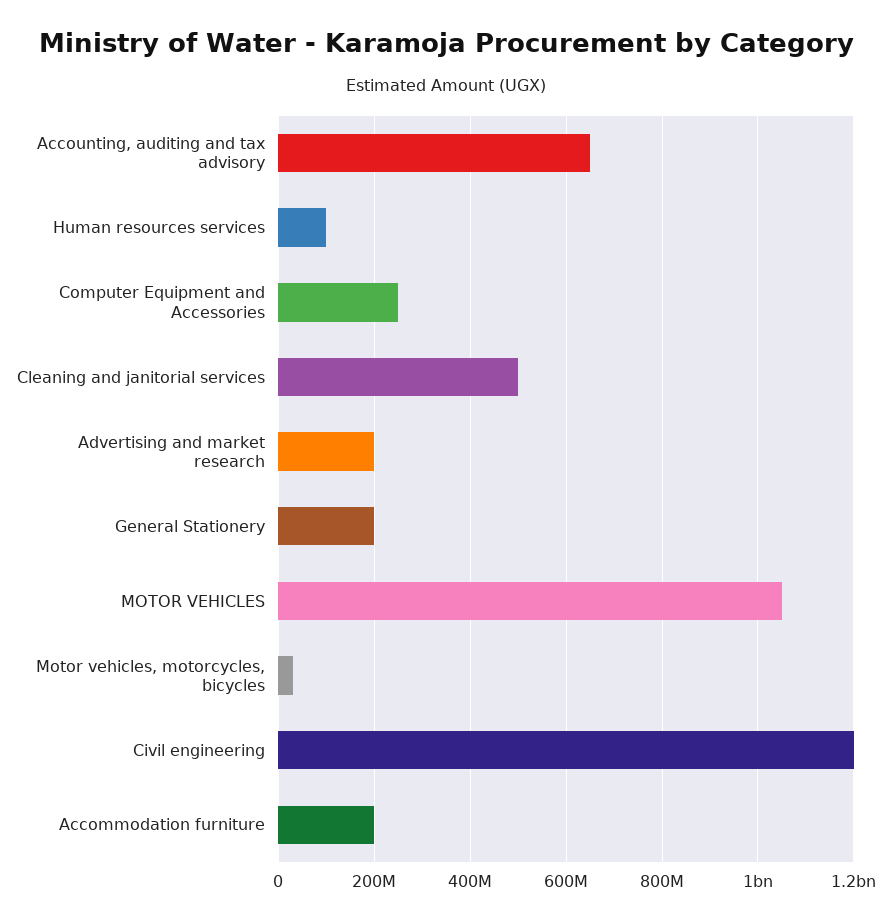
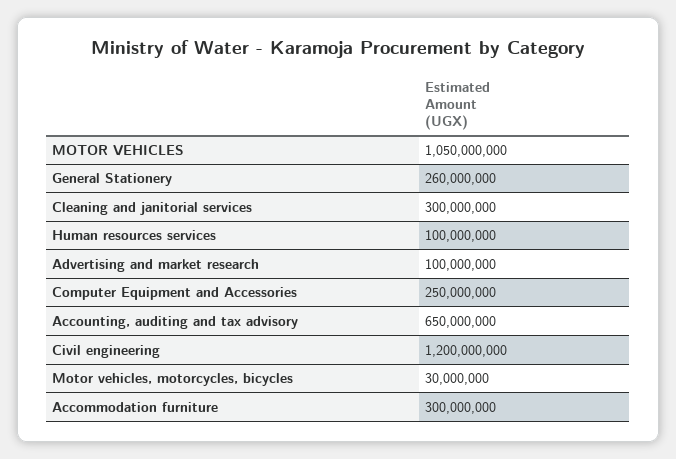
Cleaning and janitorial services: 500000000 -> 300000000
Advertising and market research: 200000000 -> 100000000
General Stationery: 200000000 -> 260000000
Accommodation furniture: 200000000 -> 300000000

